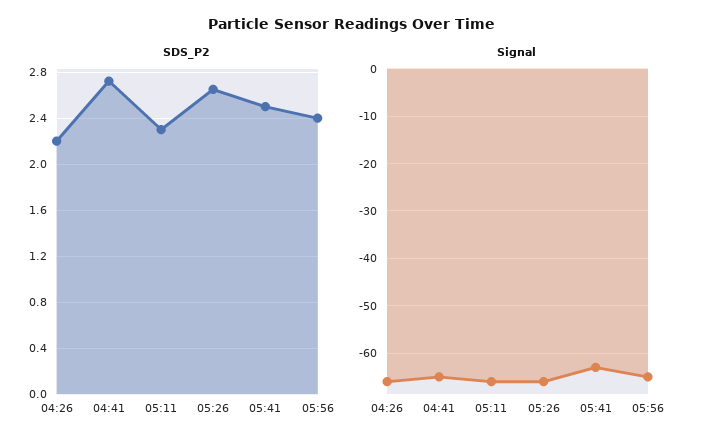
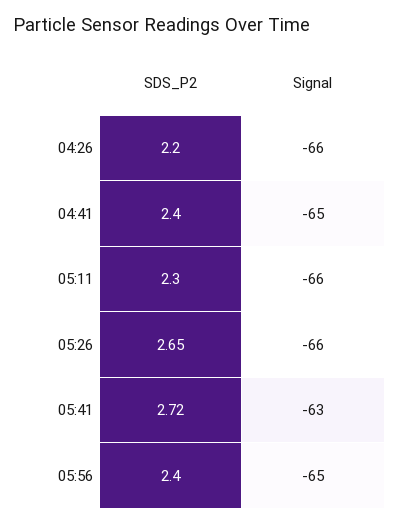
SDS_P2, 04:41: 2.7 -> 2.4
SDS_P2, 05:41: 2.5 -> 2.72

